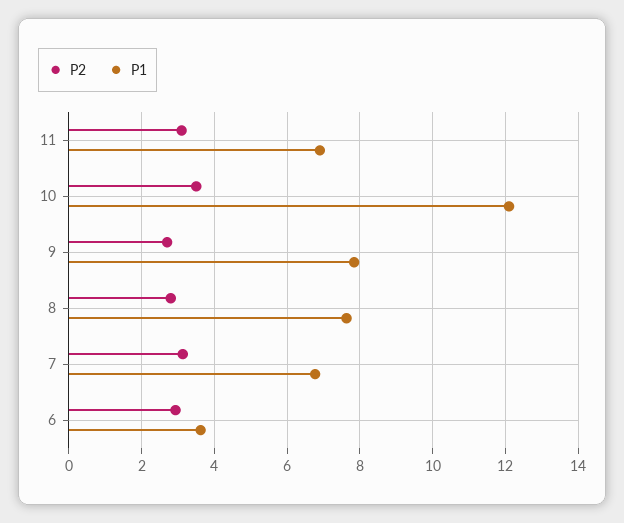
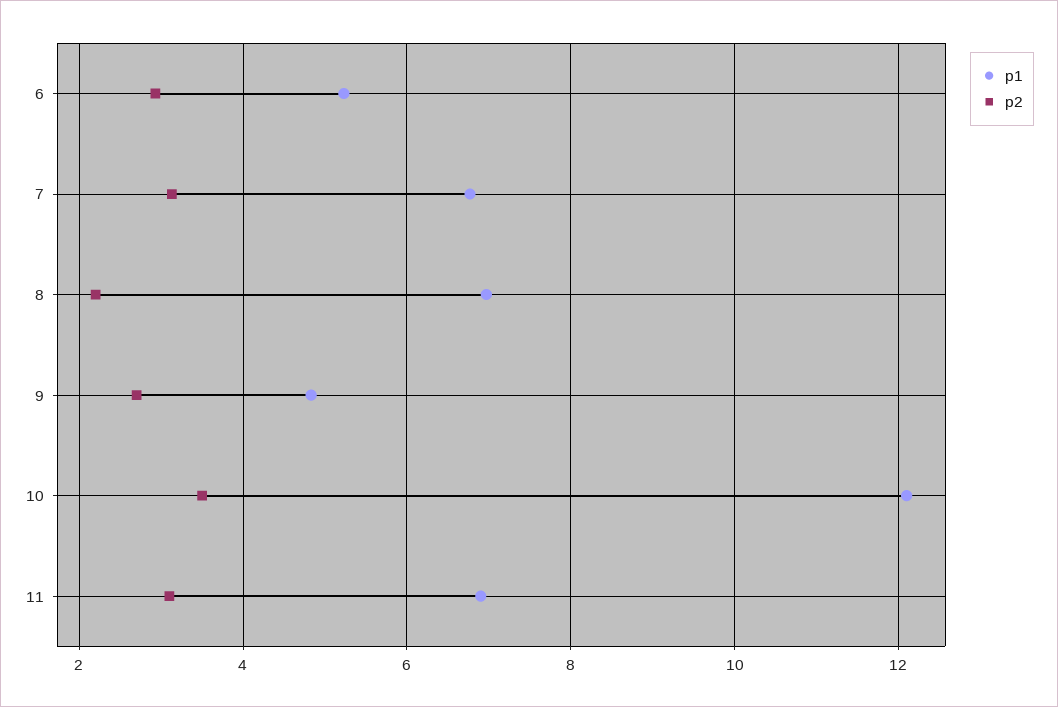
P1, 9: 7.8 -> 4.8
P2, 8: 2.8 -> 2.2
P1, 8: 7.6 -> 7
P1, 6: 3.6 -> 5.2

